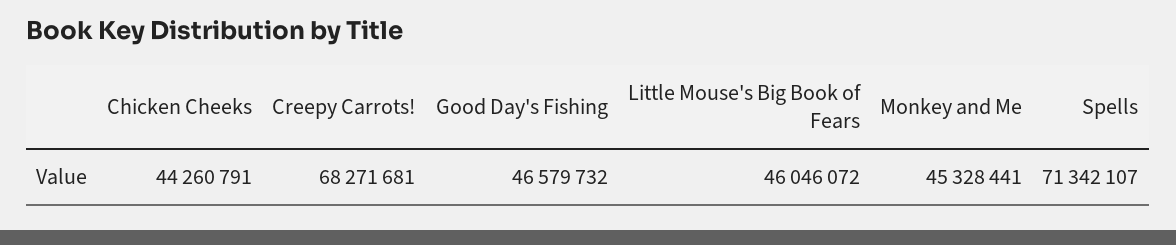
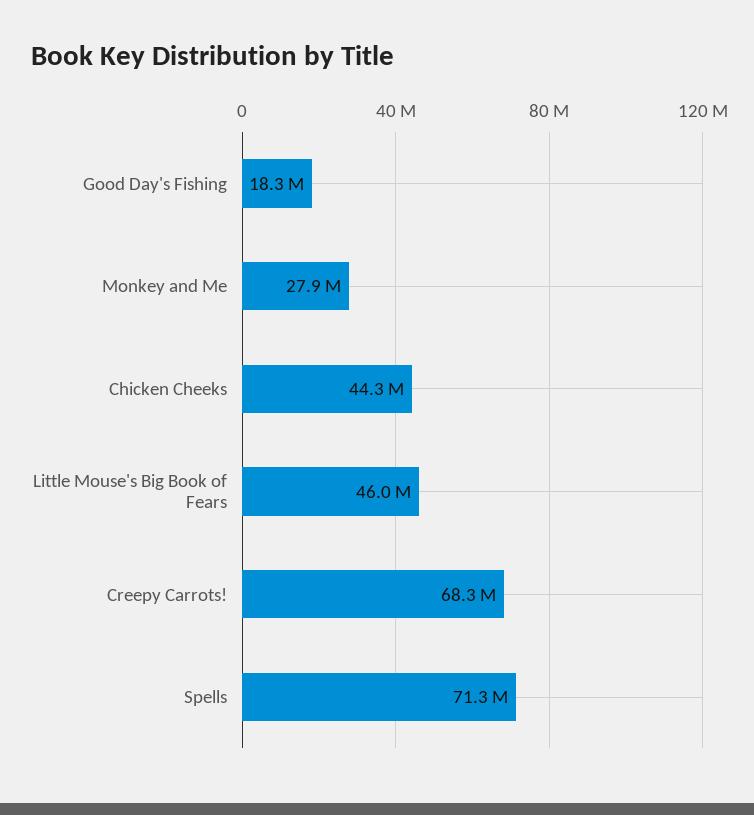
Good Day's Fishing: 46579732 -> 18300000
Monkey and Me: 45328441 -> 27900000

